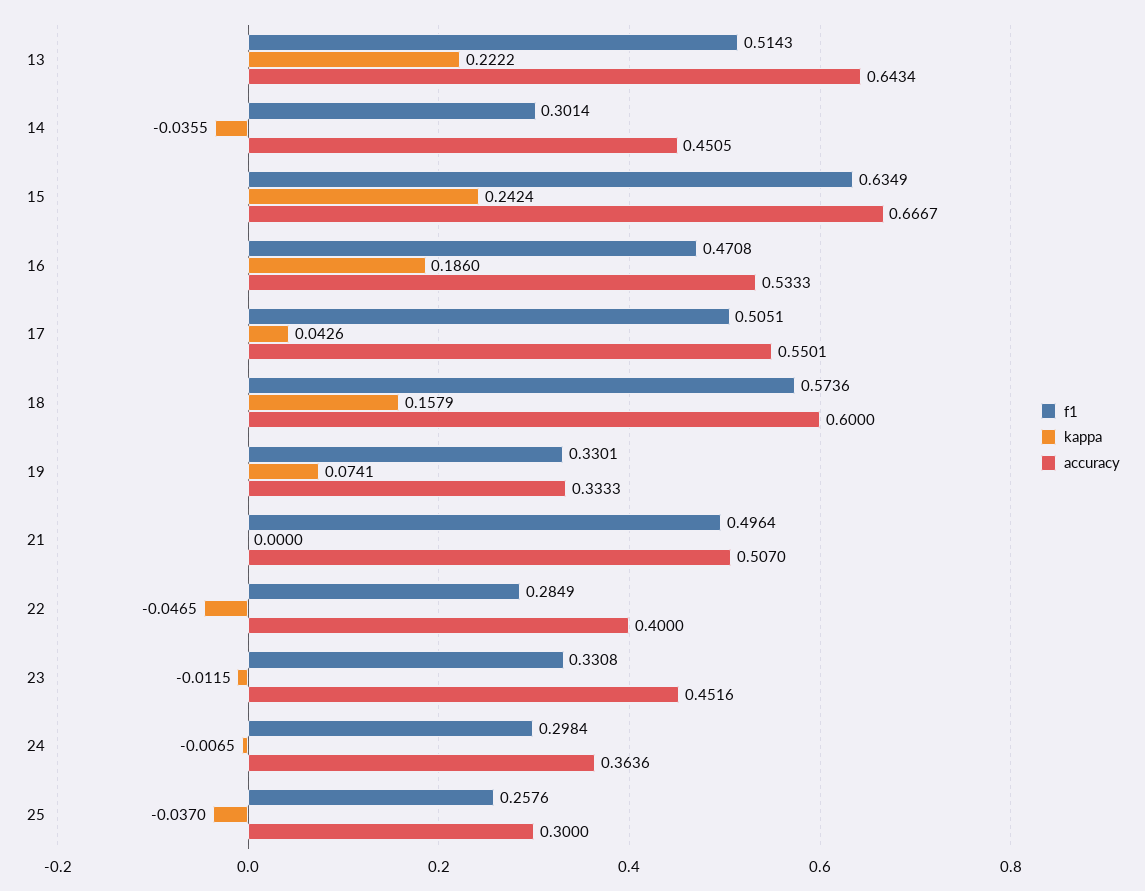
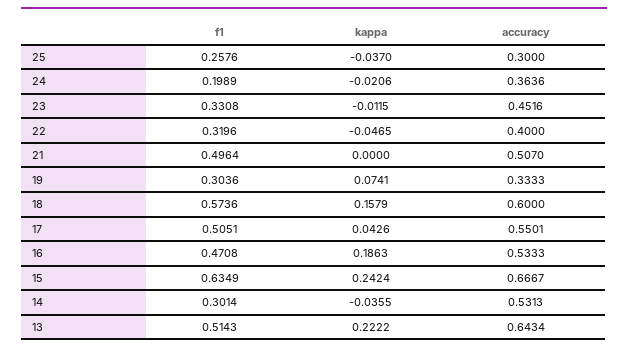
accuracy, 14: 0.4505 -> 0.5313
kappa, 16: 0.186 -> 0.1863
f1, 19: 0.3301 -> 0.3036
f1, 22: 0.2849 -> 0.3196
f1, 24: 0.2984 -> 0.1989
kappa, 24: -0.0065 -> -0.0206

